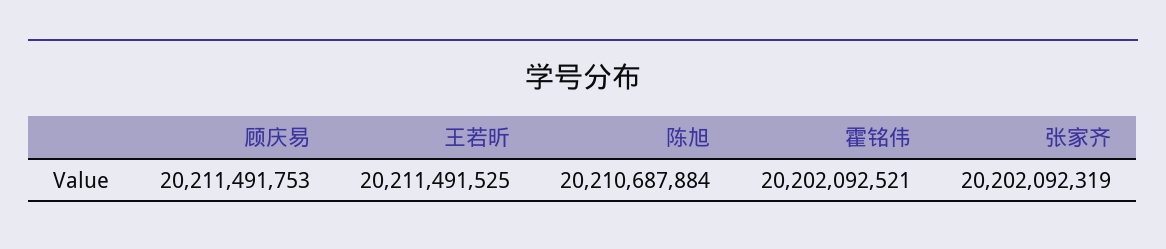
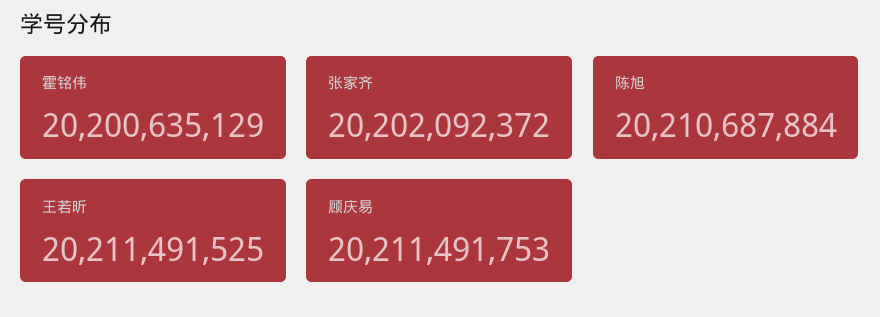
霍铭伟: 20202092521 -> 20200635129
张家齐: 20202092319 -> 20202092372

